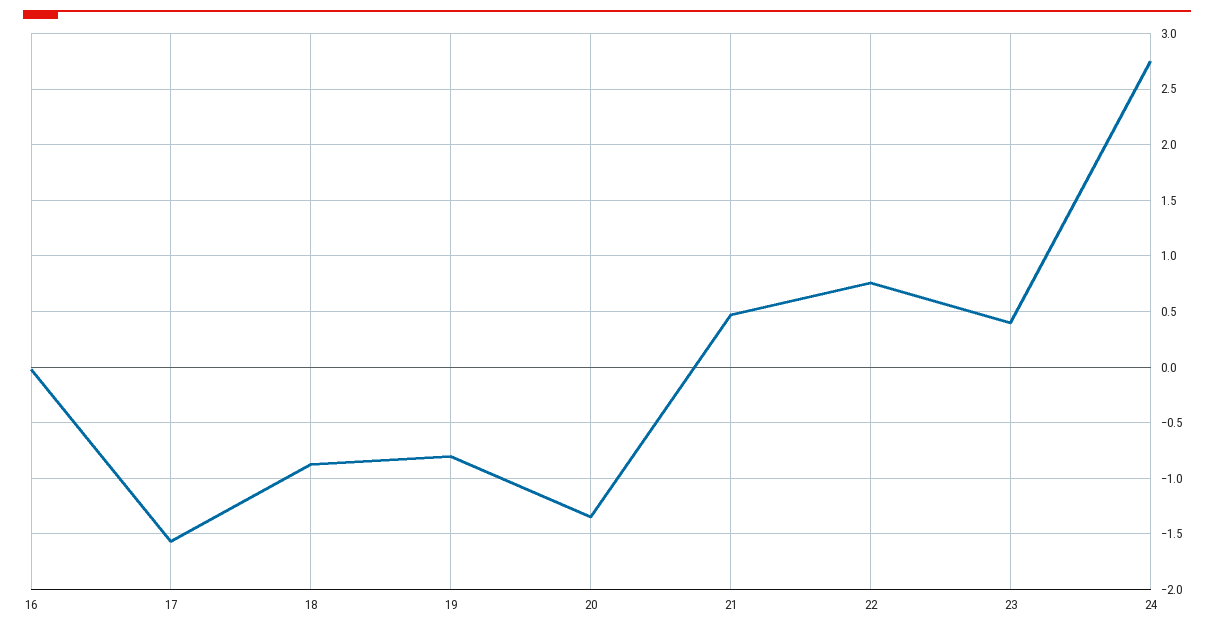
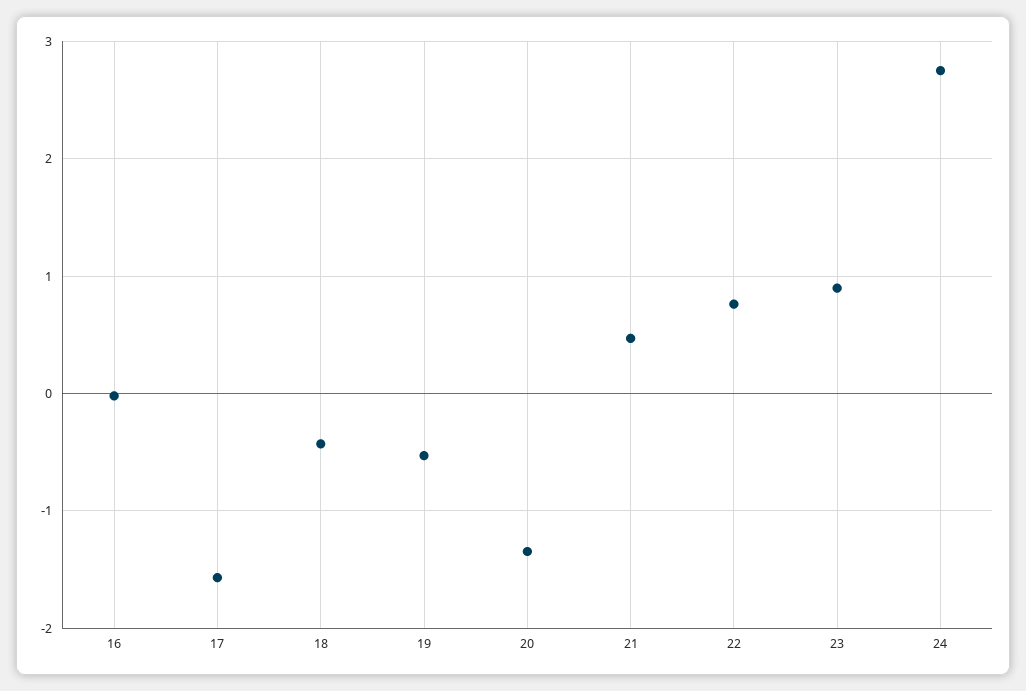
18: -0.9 -> -0.4
19: -0.8 -> -0.5
23: 0.4 -> 0.9

